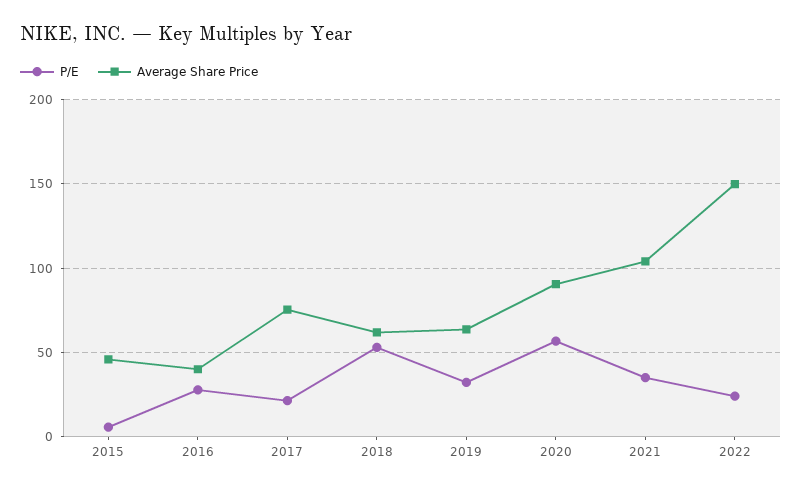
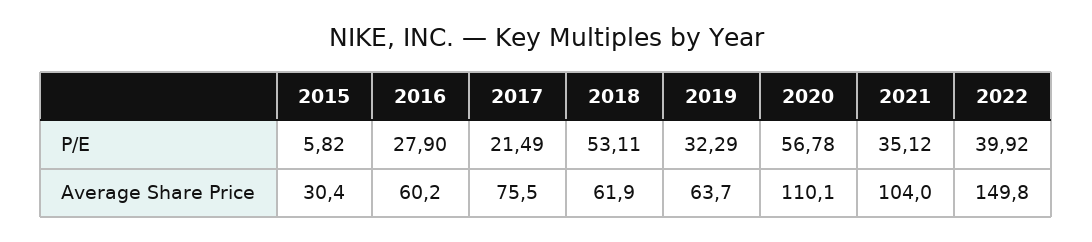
Average Share Price, 2015: 45 -> 30.4
Average Share Price, 2016: 40 -> 60.2
Average Share Price, 2020: 90 -> 110.1
P/E, 2022: 25 -> 39.92

